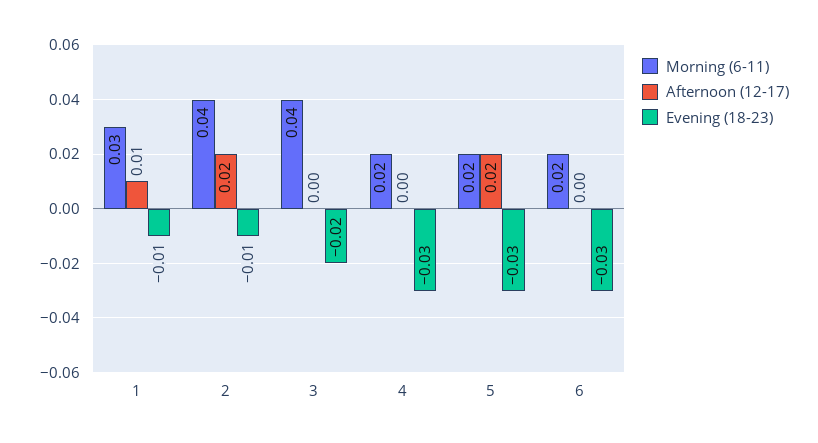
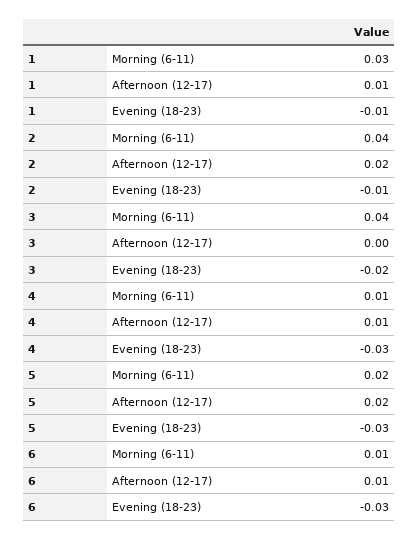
Morning (6-11), 4: 0.02 -> 0.01
Afternoon (12-17), 4: 0 -> 0.01
Morning (6-11), 6: 0.02 -> 0.01
Afternoon (12-17), 6: 0 -> 0.01

